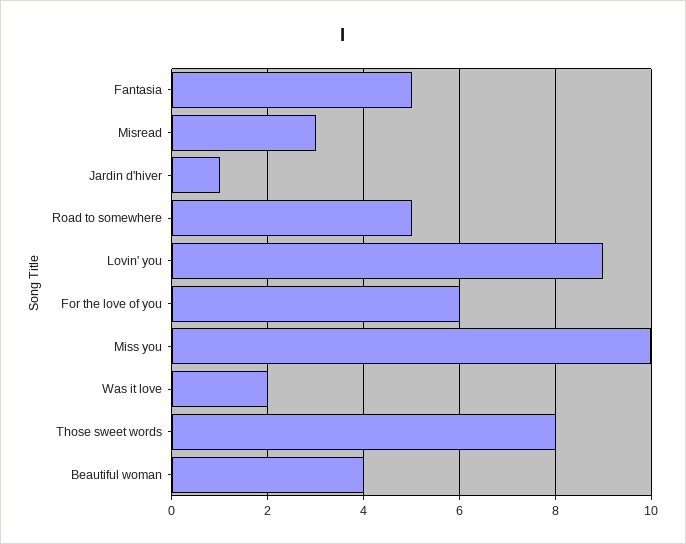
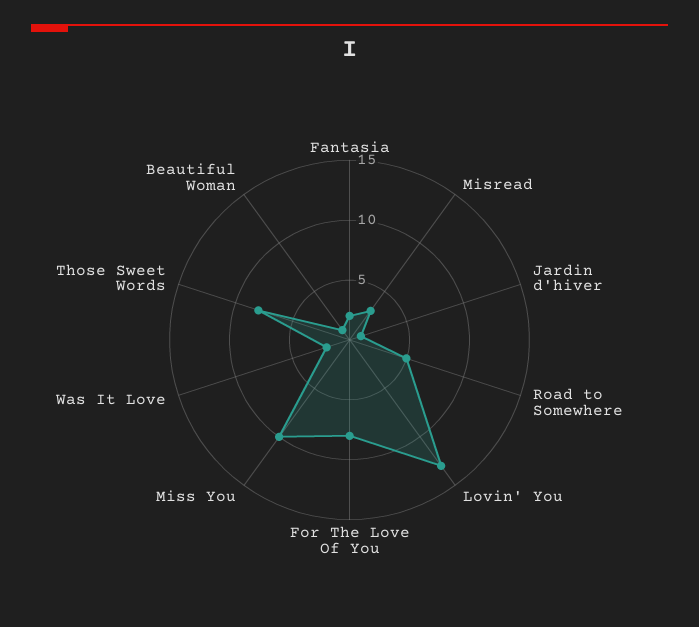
Fantasia: 5 -> 2
Lovin' you: 9 -> 13
For the love of you: 6 -> 8
Beautiful woman: 4 -> 1

